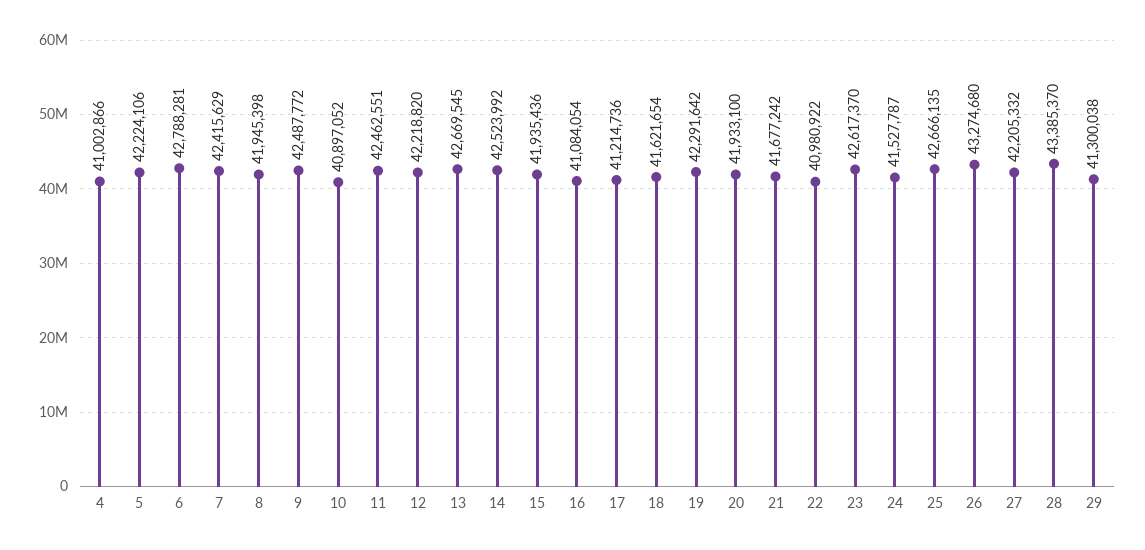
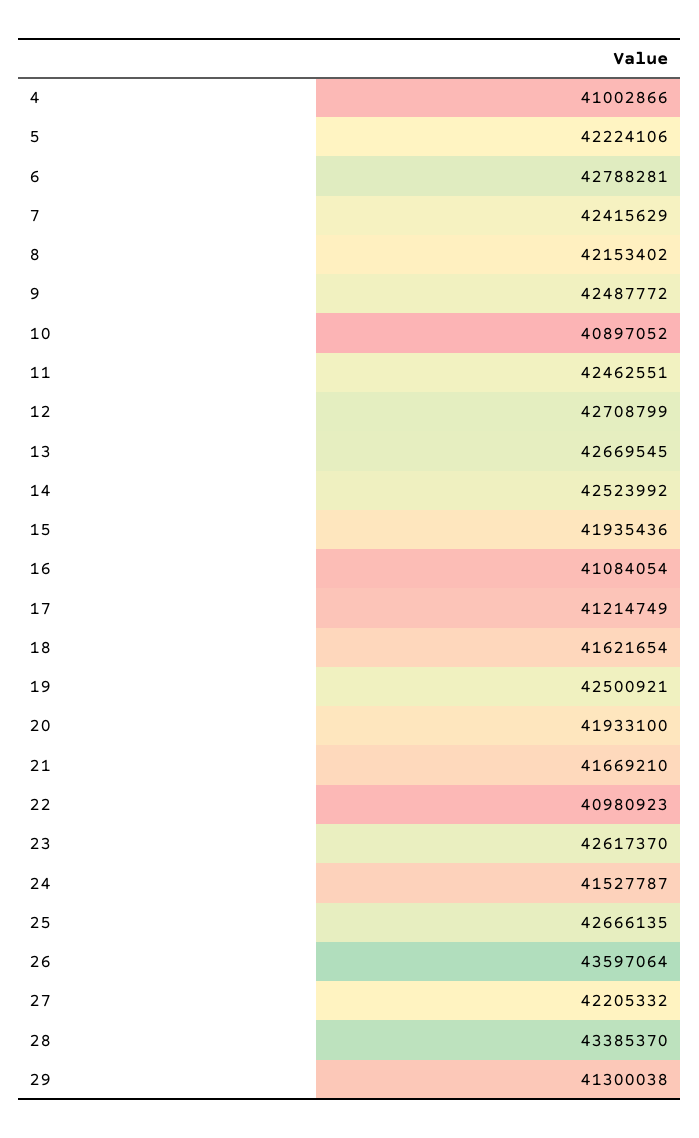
8: 41945398 -> 42153402
12: 42218820 -> 42708799
17: 41214736 -> 41214749
19: 42291642 -> 42500921
21: 41677242 -> 41669210
22: 40980922 -> 40980923
26: 43274680 -> 43597064

